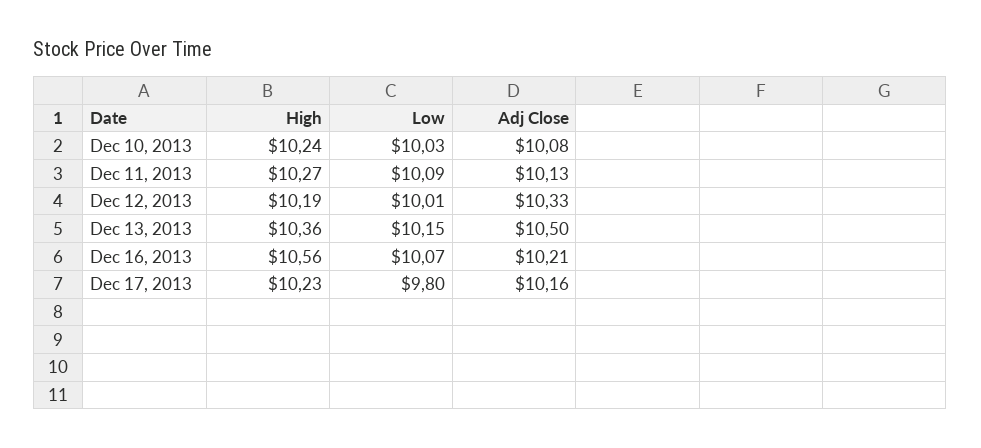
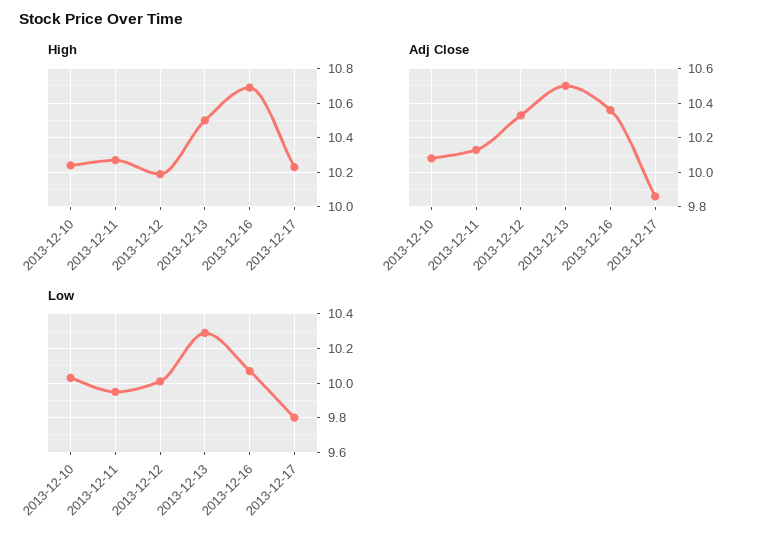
Low, Dec 11, 2013: 10.09 -> 9.95
High, Dec 13, 2013: 10.36 -> 10.5
Low, Dec 13, 2013: 10.15 -> 10.3
High, Dec 16, 2013: 10.56 -> 10.7
Adj Close, Dec 16, 2013: 10.21 -> 10.35
Adj Close, Dec 17, 2013: 10.16 -> 9.85

